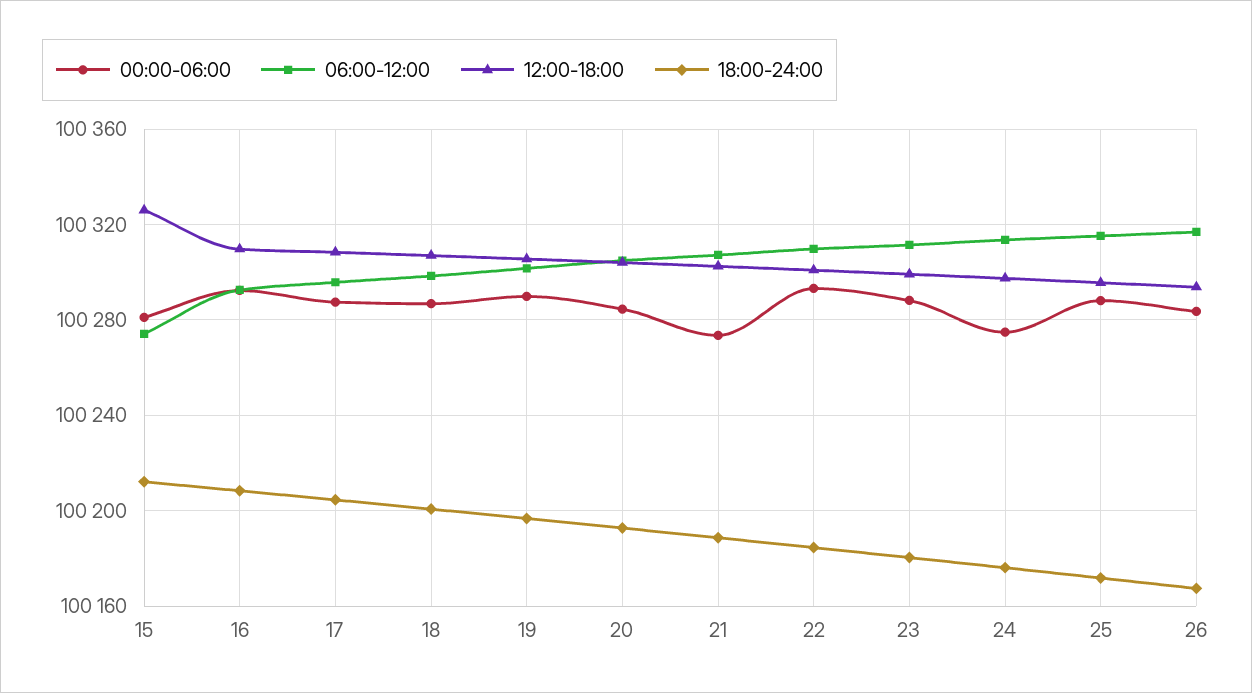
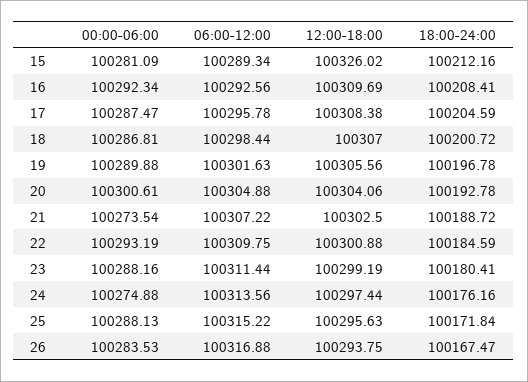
06:00-12:00, 15: 100275 -> 100289.34
00:00-06:00, 20: 100285 -> 100300.61

